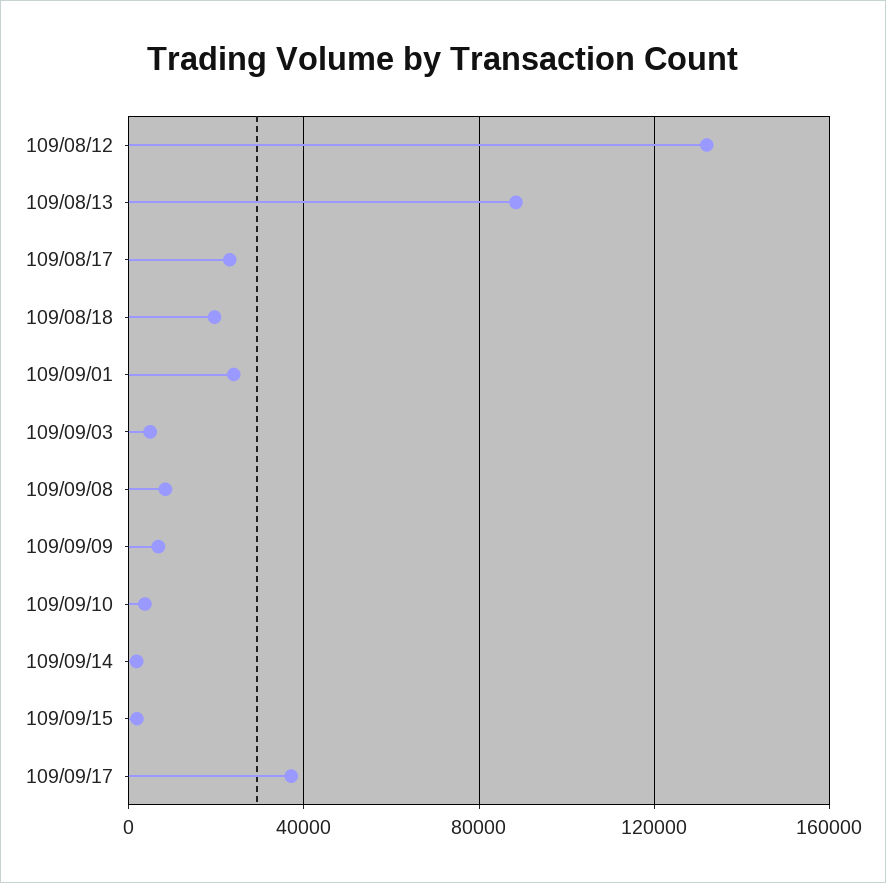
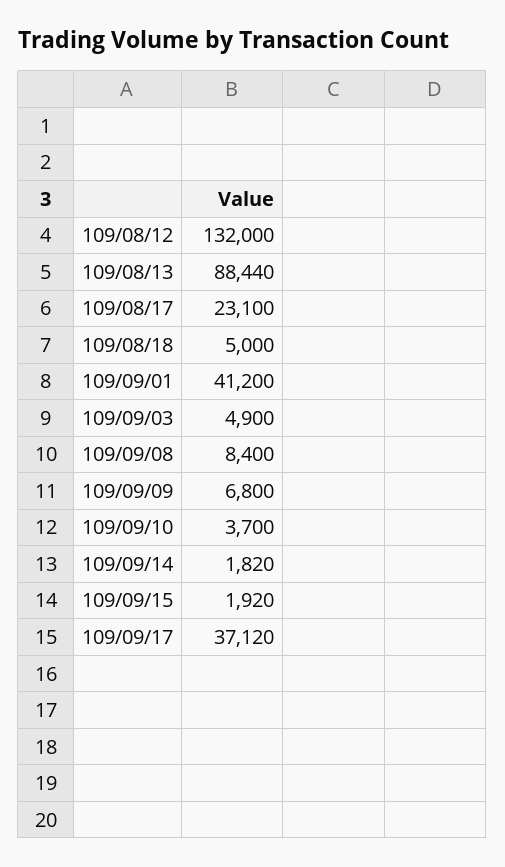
109/08/18: 20000 -> 5000
109/09/01: 25000 -> 41200

